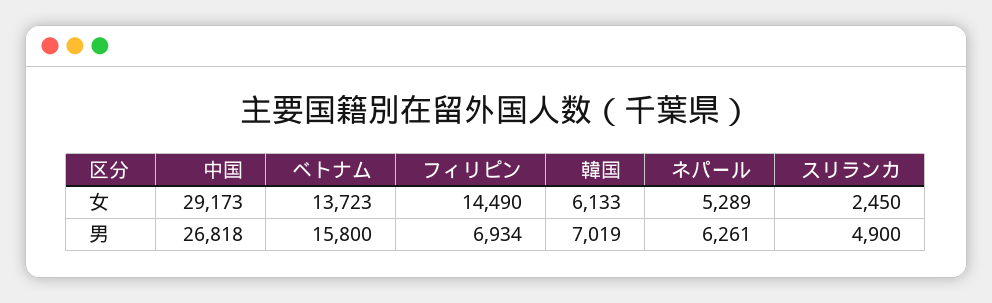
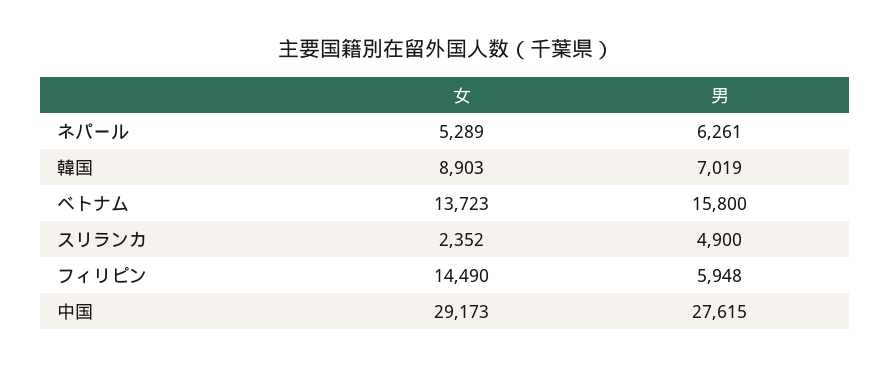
韓国, 女: 6133 -> 8903
スリランカ, 女: 2450 -> 2352
中国, 男: 26818 -> 27615
フィリピン, 男: 6934 -> 5948

